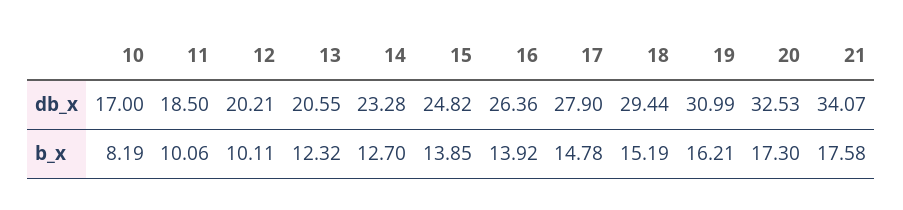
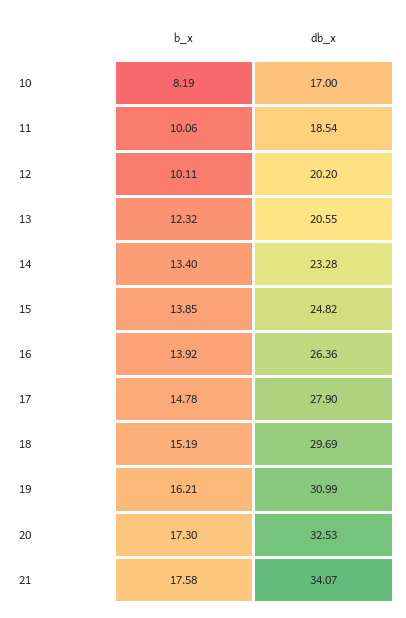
11, db_x: 18.5 -> 18.54
12, db_x: 20.21 -> 20.2
18, db_x: 29.44 -> 29.69
14, b_x: 12.7 -> 13.4

